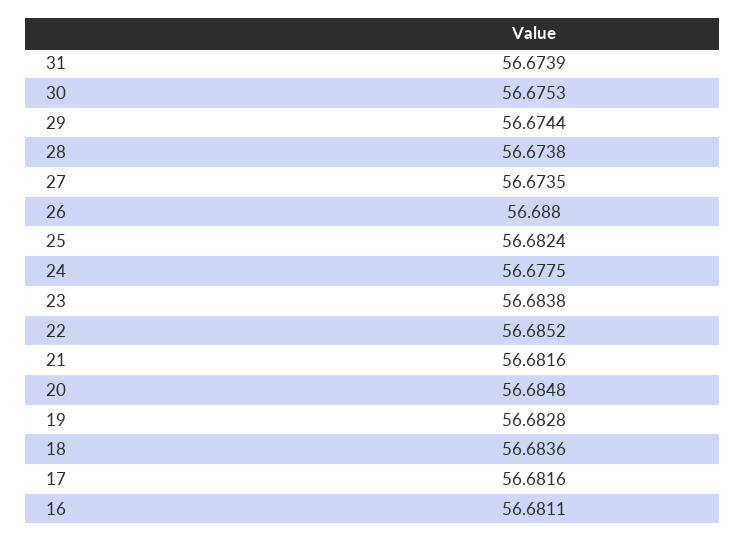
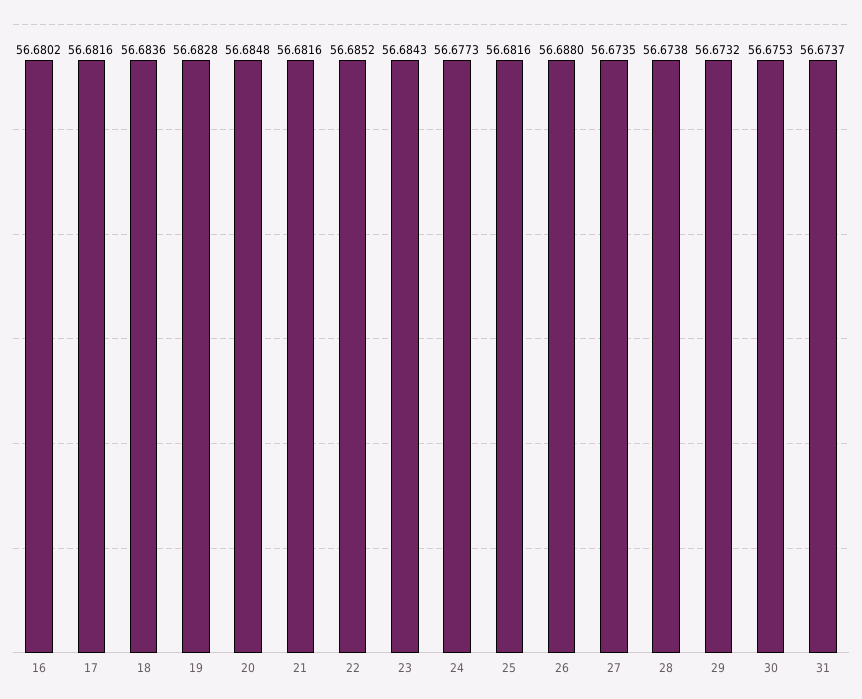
31: 56.6739 -> 56.6737
29: 56.6744 -> 56.6732
25: 56.6824 -> 56.6816
24: 56.6775 -> 56.6773
23: 56.6838 -> 56.6843
16: 56.6811 -> 56.6802

